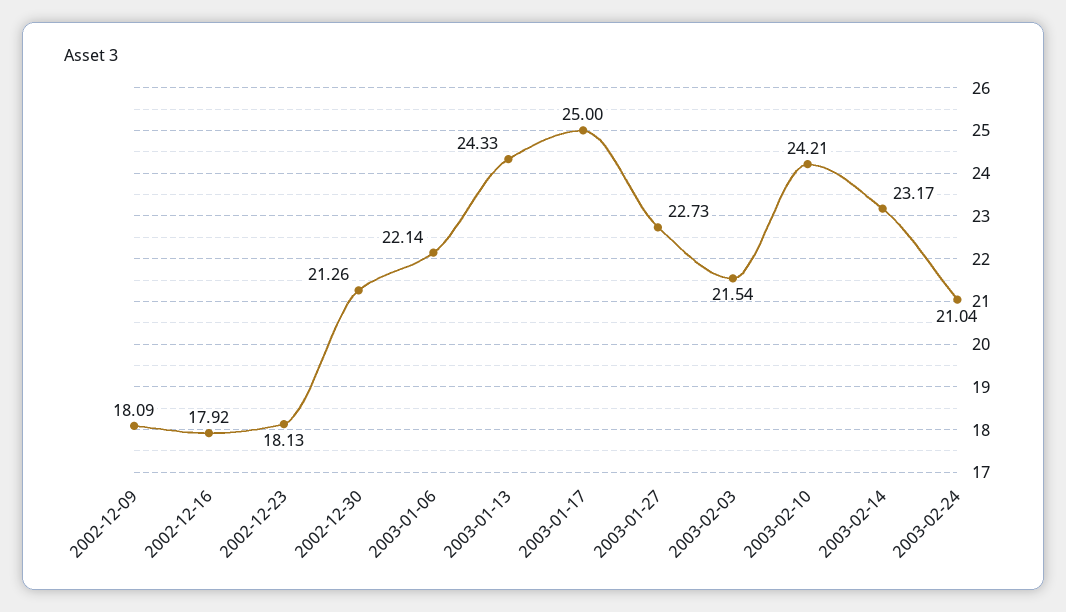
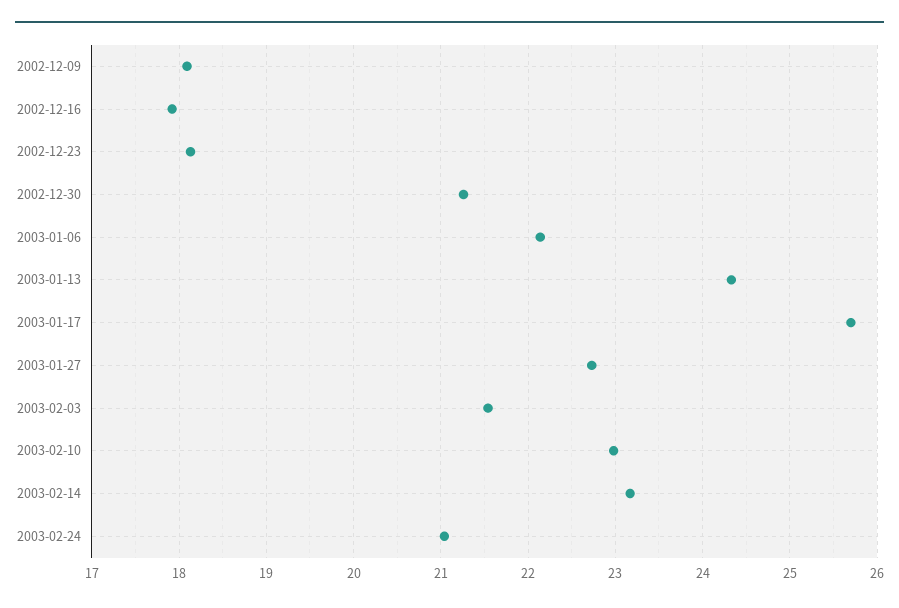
2003-01-17: 25 -> 25.7
2003-02-10: 24.21 -> 23

